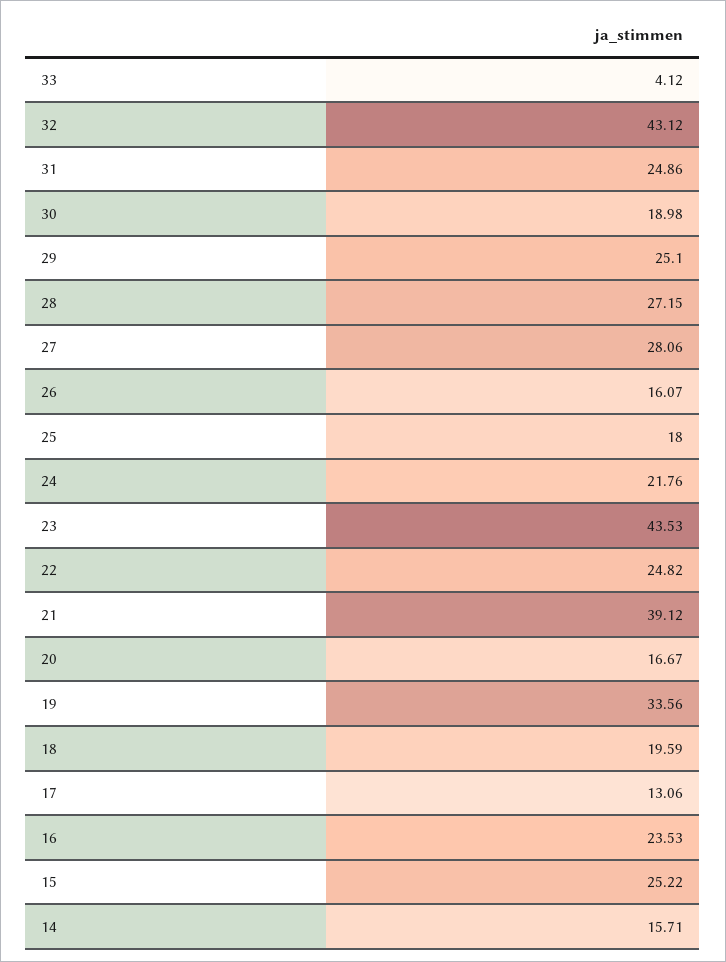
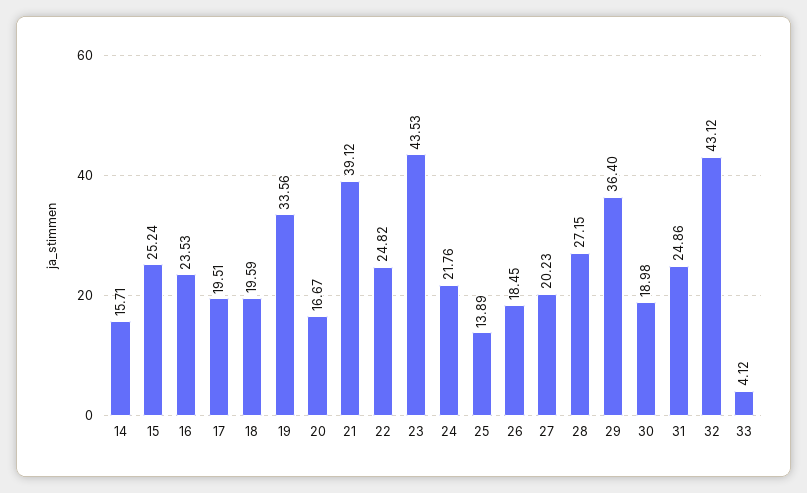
29: 25.1 -> 36.4
27: 28.06 -> 20.23
26: 16.07 -> 18.45
25: 18 -> 13.89
17: 13.06 -> 19.51
15: 25.22 -> 25.24

